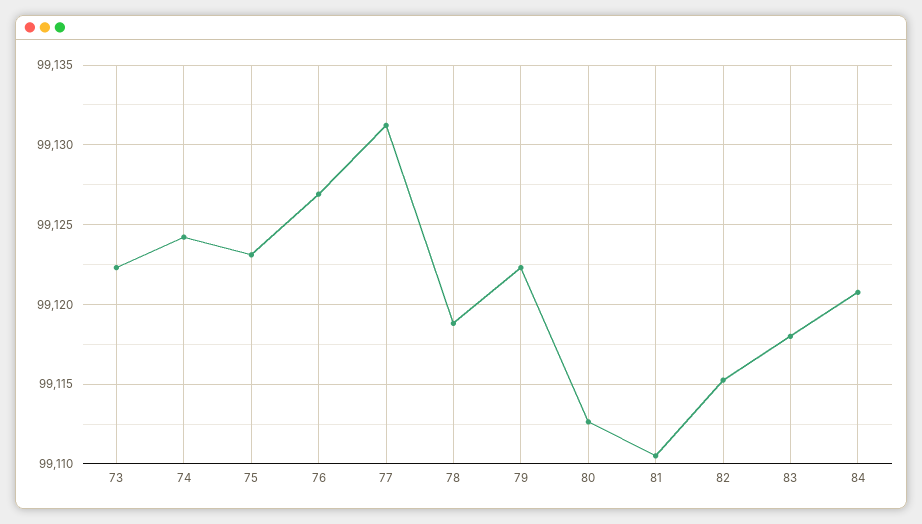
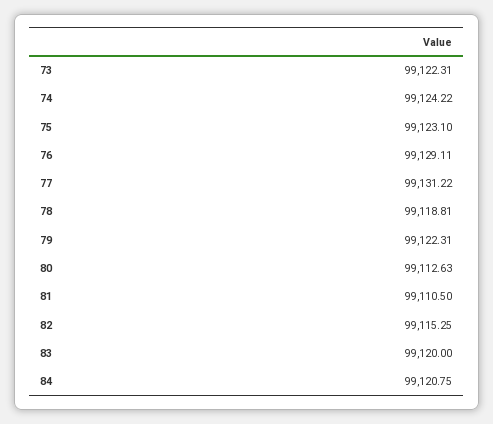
76: 99127 -> 99129.11
83: 99118 -> 99120

